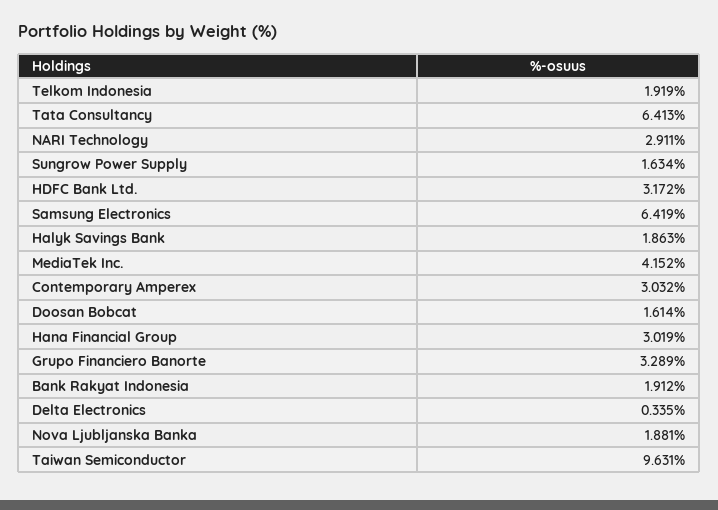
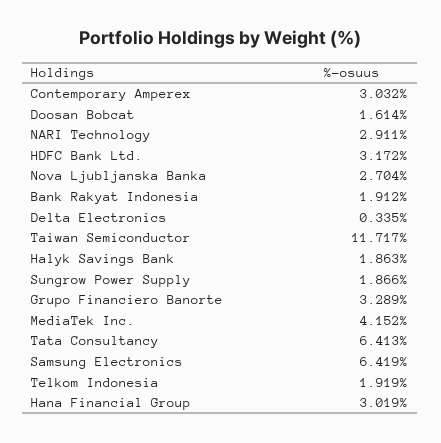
Sungrow Power Supply: 1.634 -> 1.866
Nova Ljubljanska Banka: 1.881 -> 2.704
Taiwan Semiconductor: 9.631 -> 11.717

